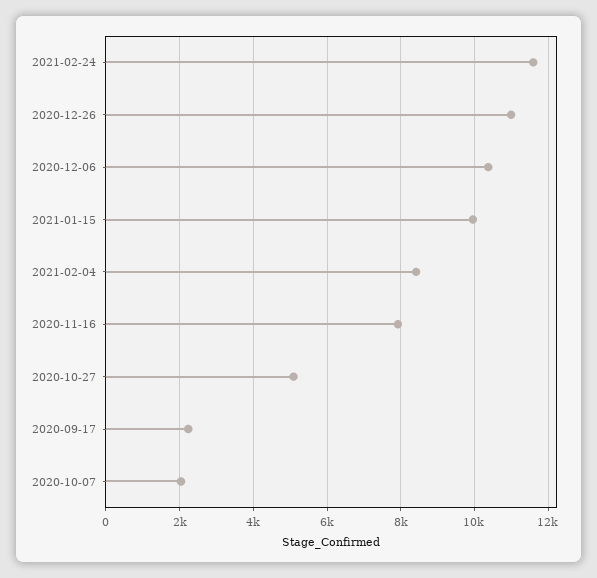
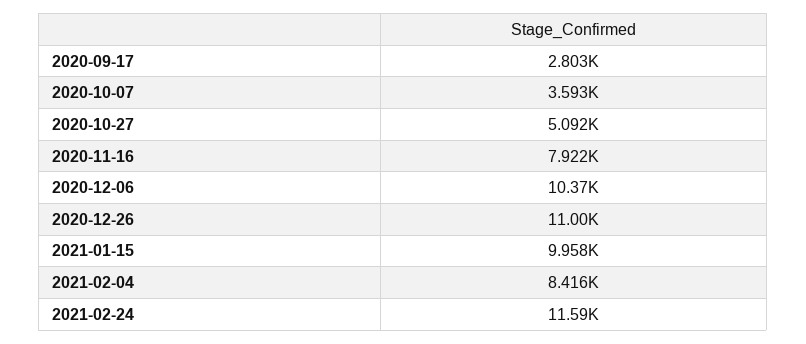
2020-09-17: 2200 -> 2803
2020-10-07: 2000 -> 3593

